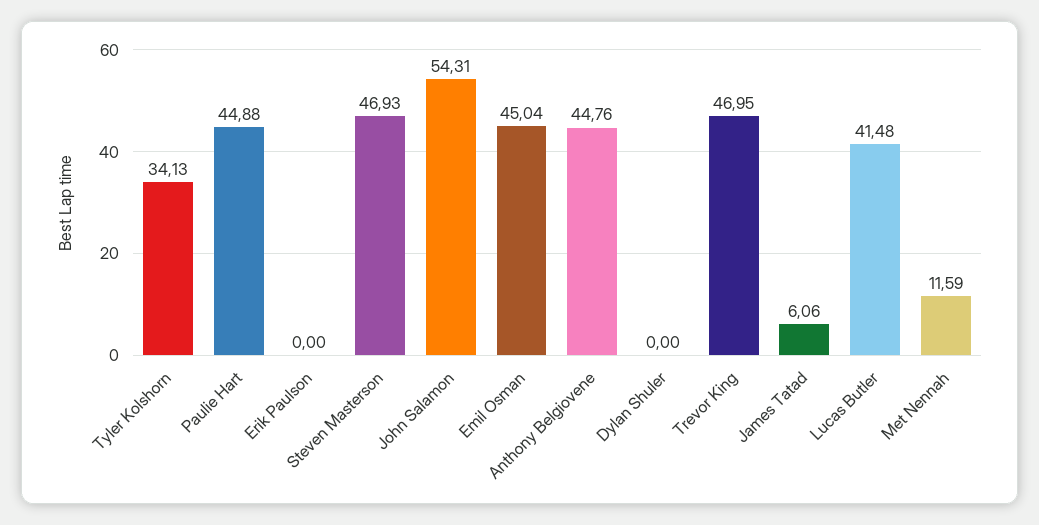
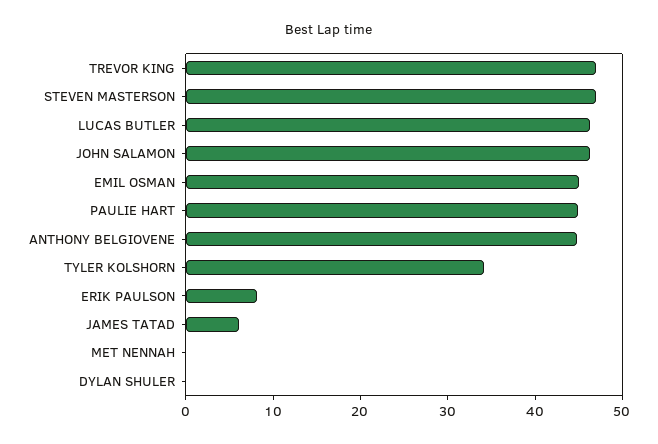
Erik Paulson: 0 -> 8
John Salamon: 54.31 -> 46
Lucas Butler: 41.48 -> 46
Met Nennah: 11.59 -> 0

